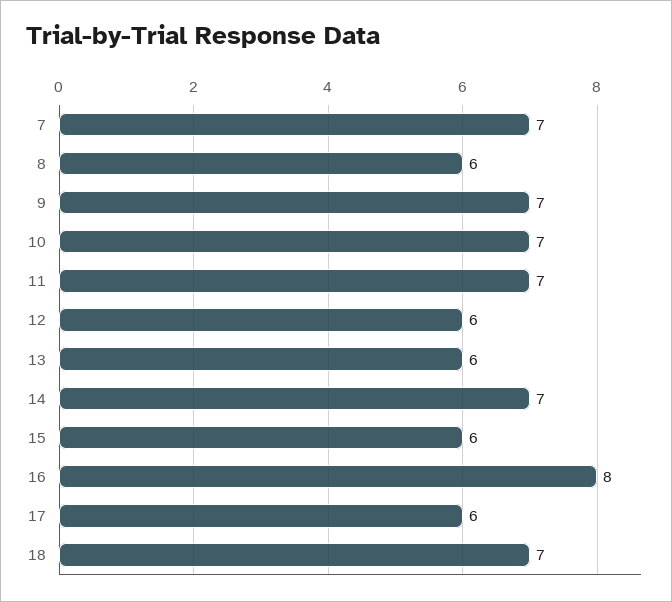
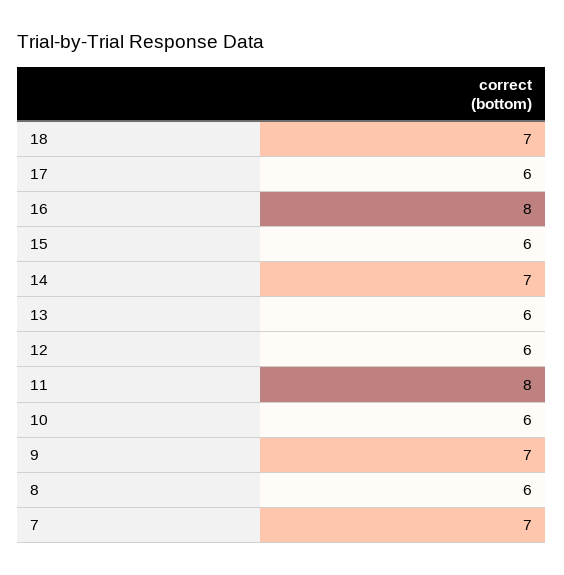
10: 7 -> 6
11: 7 -> 8

